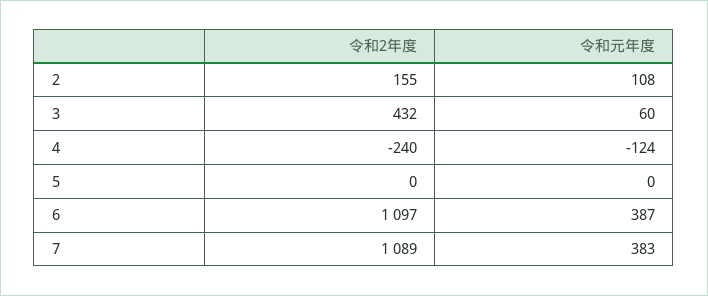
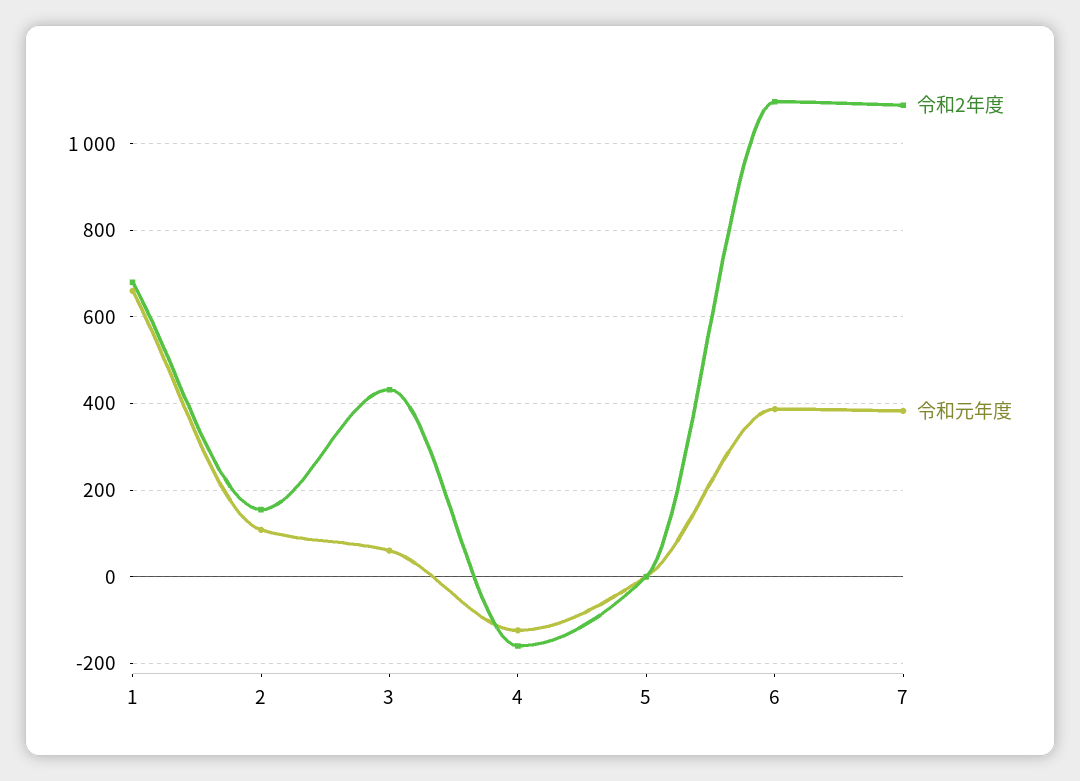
令和2年度, 4: -240 -> -160
令和2年度, 1: none -> 680
令和元年度, 1: none -> 660

